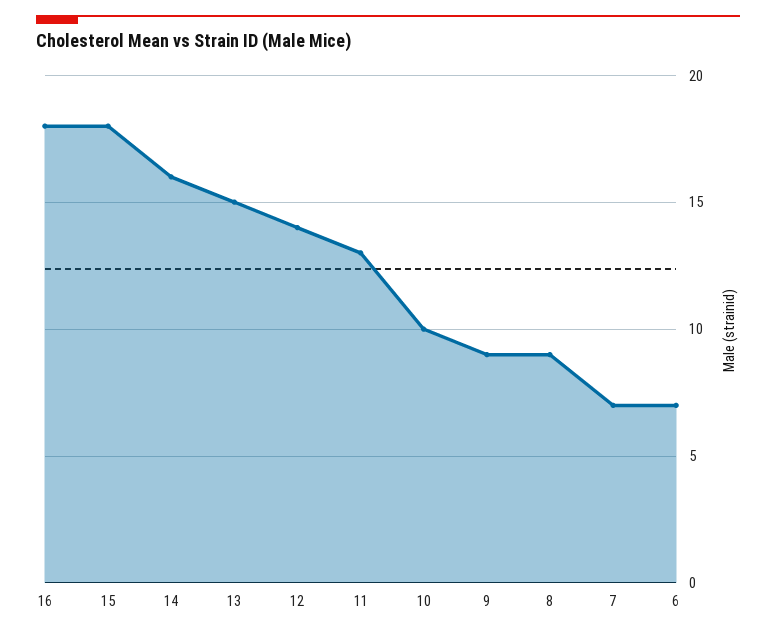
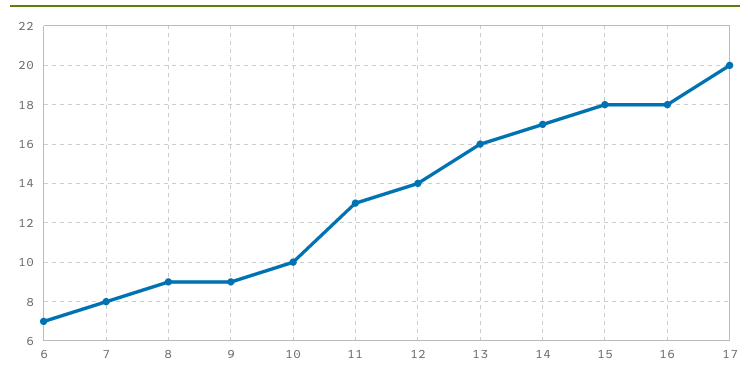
14: 16 -> 17
13: 15 -> 16
7: 7 -> 8
17: none -> 20

